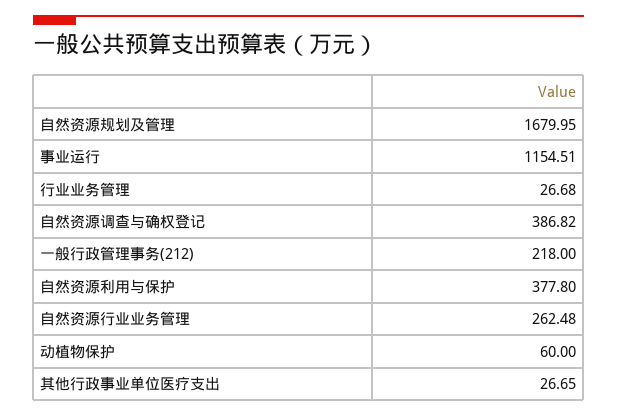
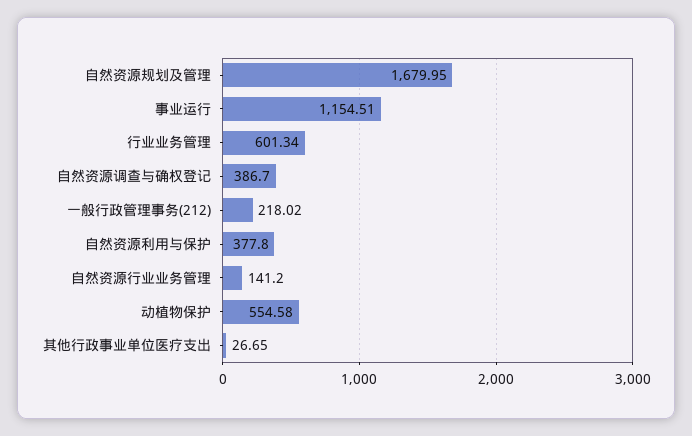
行业业务管理: 26.68 -> 601.34
自然资源调查与确权登记: 386.82 -> 386.7
一般行政管理事务(212): 218 -> 218.02
自然资源行业业务管理: 262.48 -> 141.2
动植物保护: 60 -> 554.58

